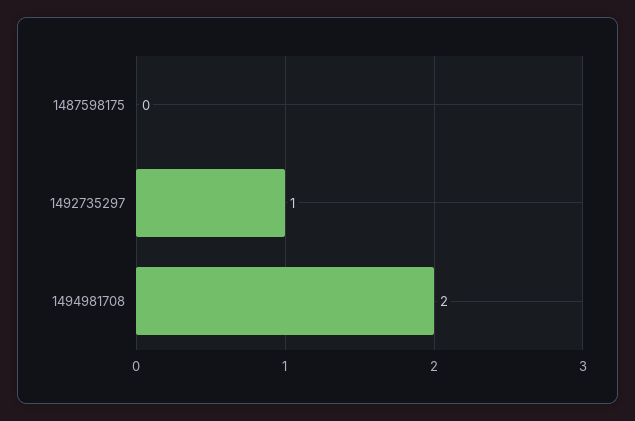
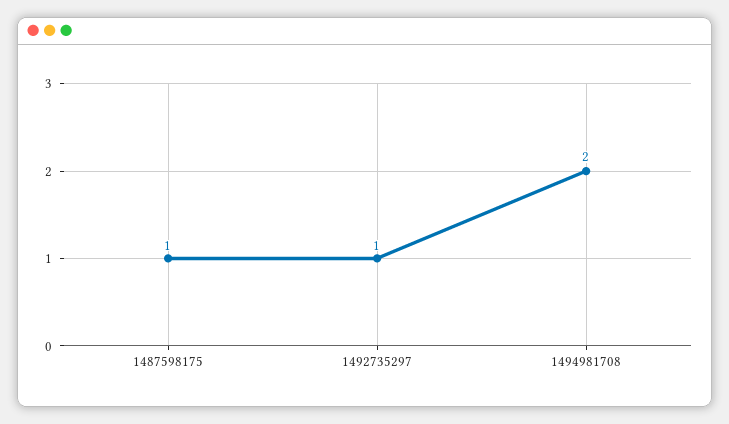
1487598175: 0 -> 1

